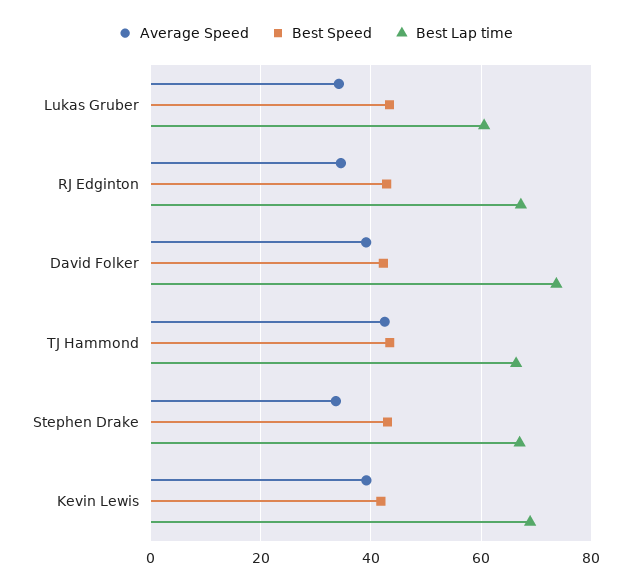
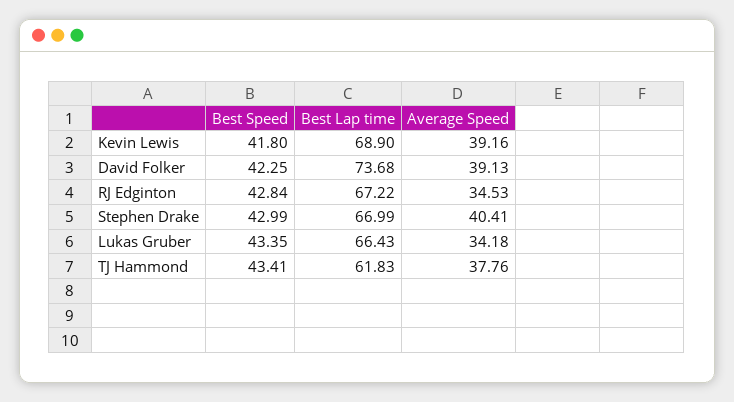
Best Lap time, Lukas Gruber: 60 -> 66.43
Average Speed, TJ Hammond: 42 -> 37.76
Best Lap time, TJ Hammond: 66 -> 61.83
Average Speed, Stephen Drake: 34 -> 40.41

